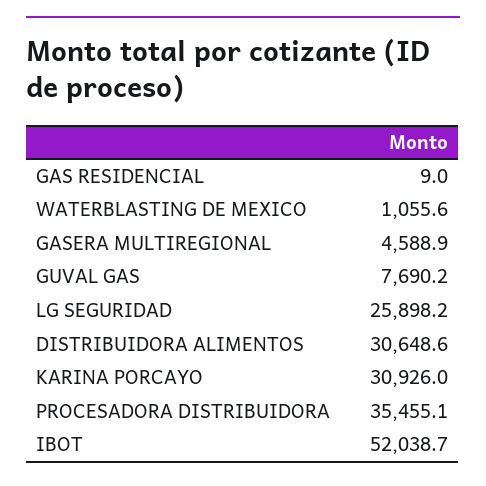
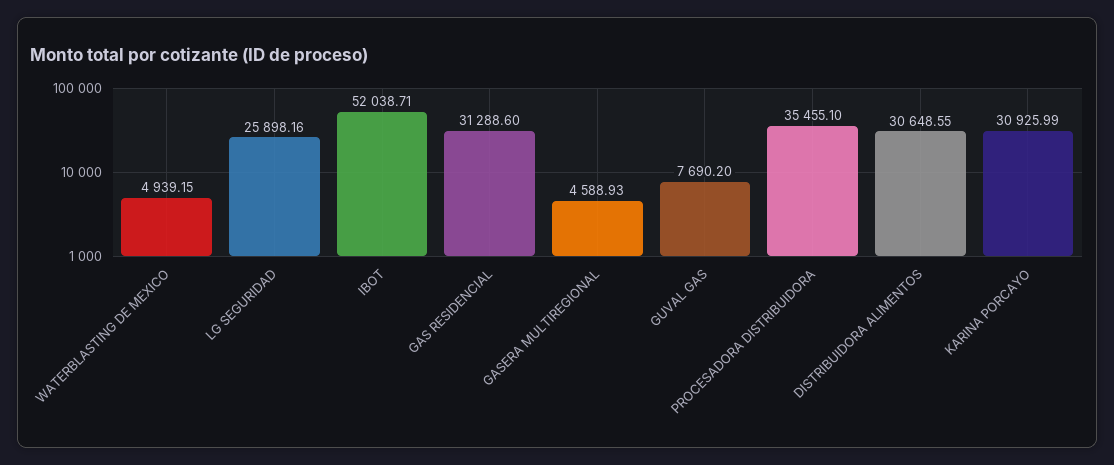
GAS RESIDENCIAL: 9 -> 31288.6
WATERBLASTING DE MEXICO: 1055.6 -> 4939.15

